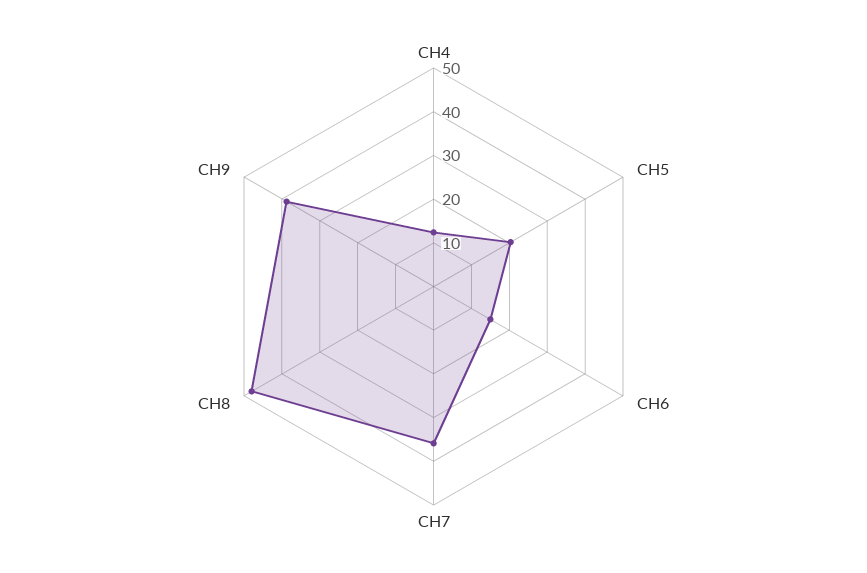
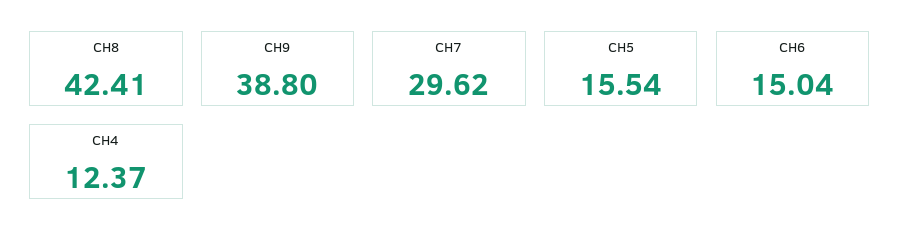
CH5: 20 -> 15.54
CH7: 36 -> 29.62
CH8: 48 -> 42.41

